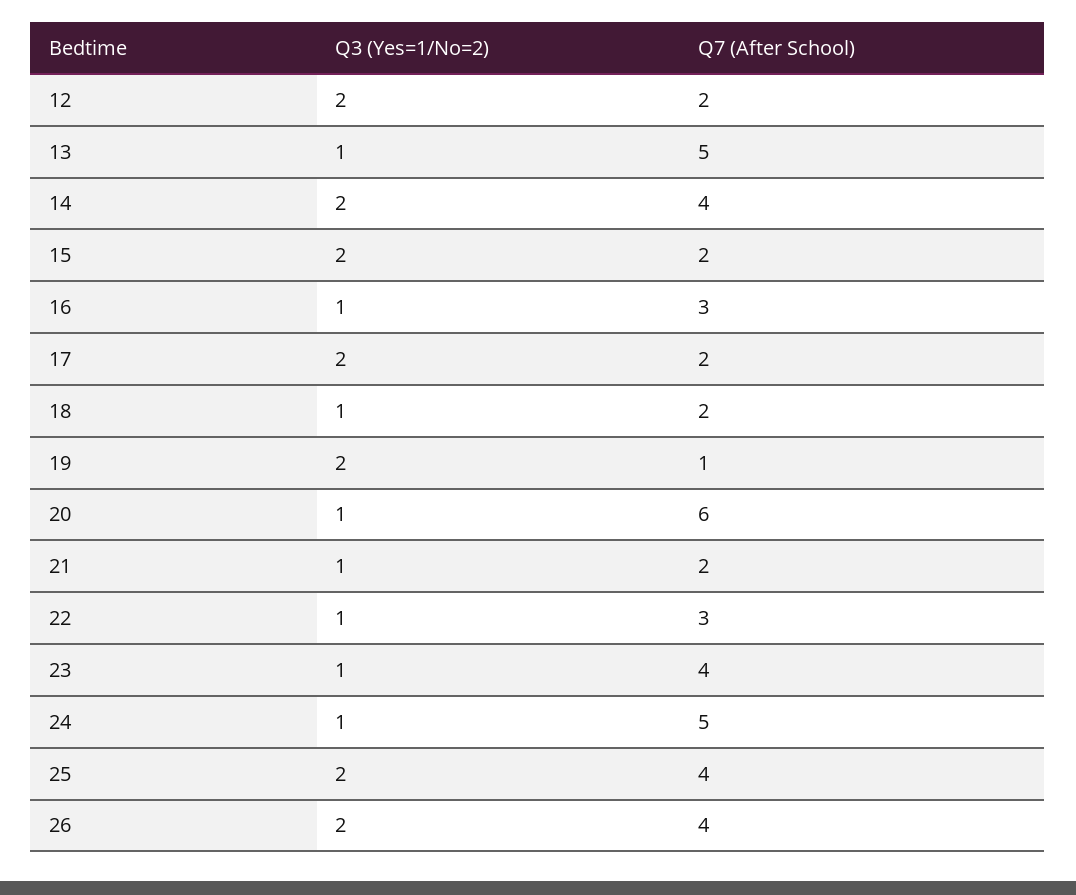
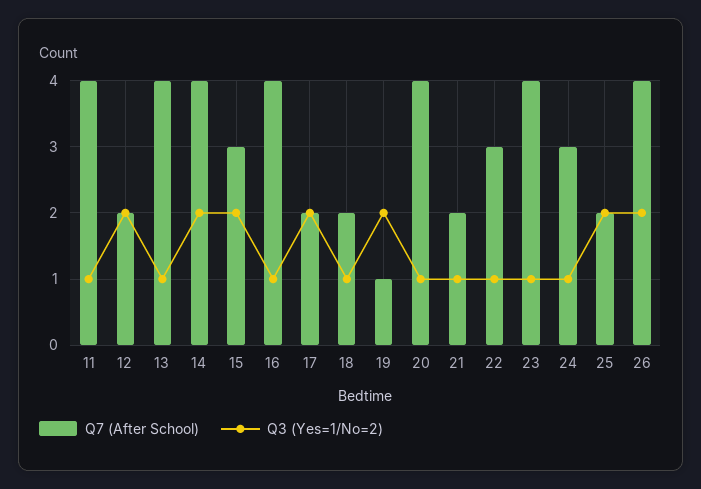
Q7 (After School), 13: 5 -> 4
Q7 (After School), 15: 2 -> 3
Q7 (After School), 16: 3 -> 4
Q7 (After School), 20: 6 -> 4
Q7 (After School), 24: 5 -> 3
Q7 (After School), 25: 4 -> 2
Q7 (After School), 11: none -> 4
Q3 (Yes=1/No=2), 11: none -> 1

